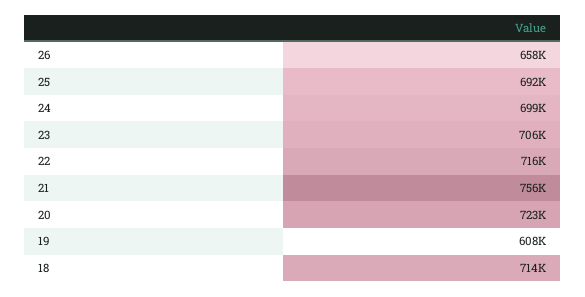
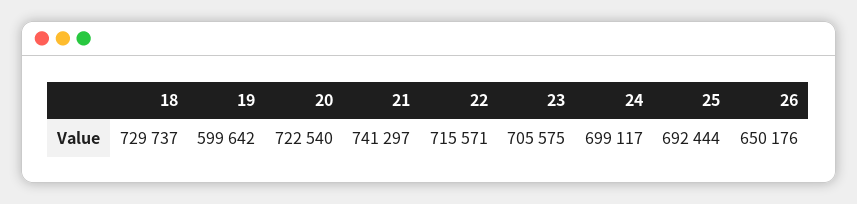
26: 658000 -> 650176
21: 756000 -> 741297
19: 608000 -> 599642
18: 714000 -> 729737

